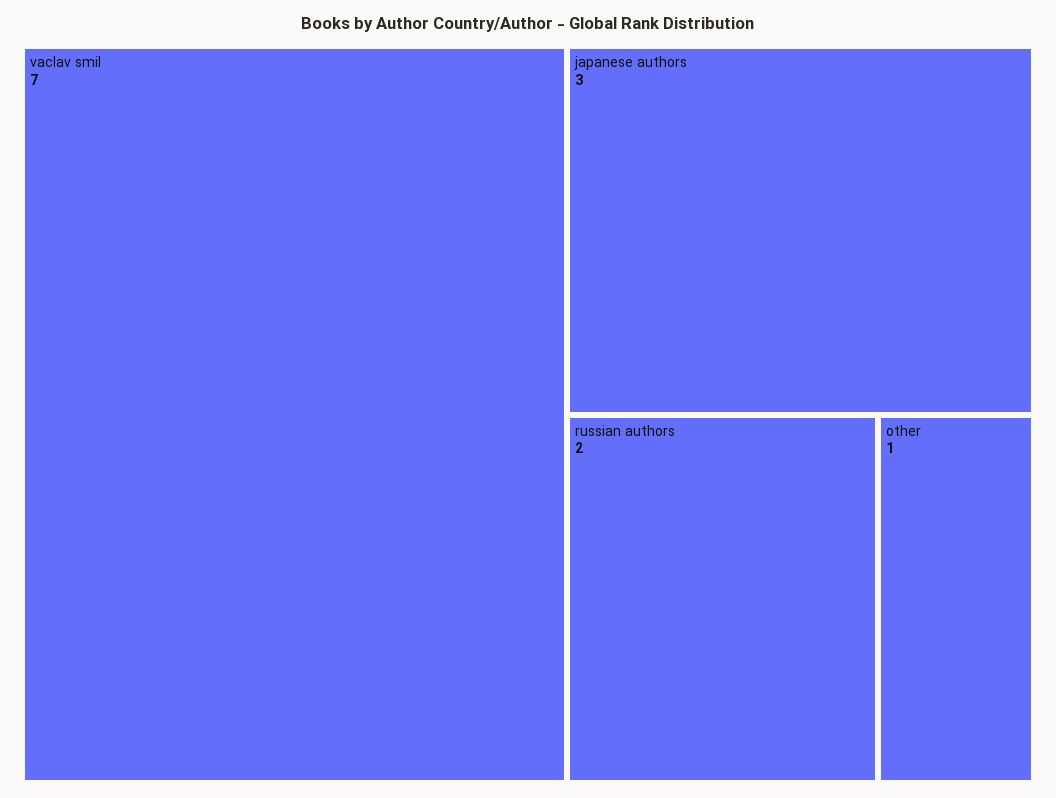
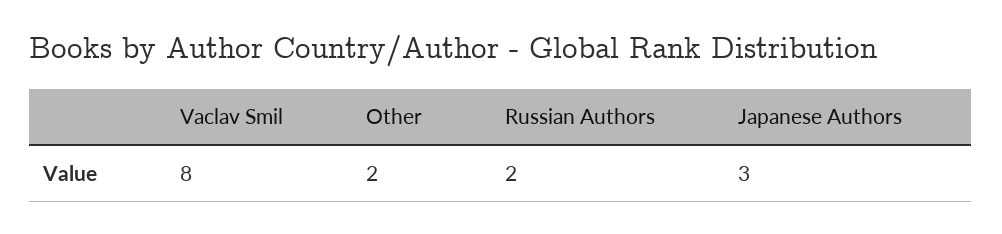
vaclav smil: 7 -> 8
other: 1 -> 2

